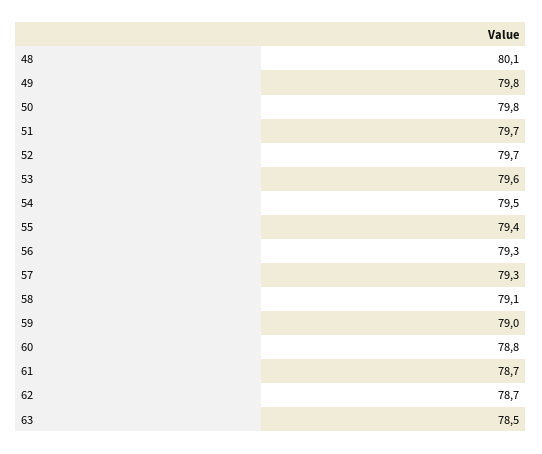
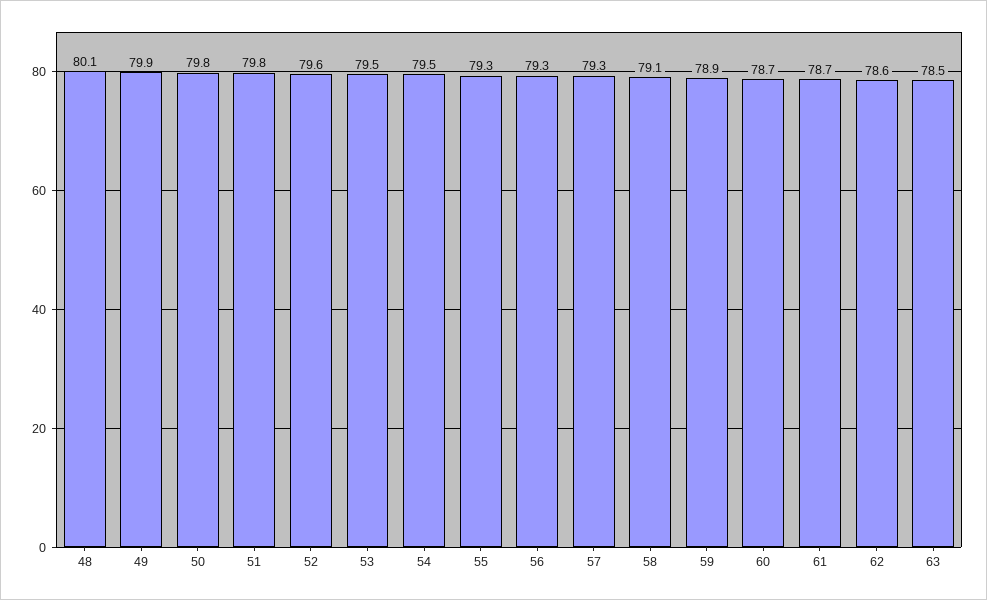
49: 79.8 -> 79.9
51: 79.7 -> 79.8
52: 79.7 -> 79.6
53: 79.6 -> 79.5
55: 79.4 -> 79.3
59: 79 -> 78.9
60: 78.8 -> 78.7
62: 78.7 -> 78.6

